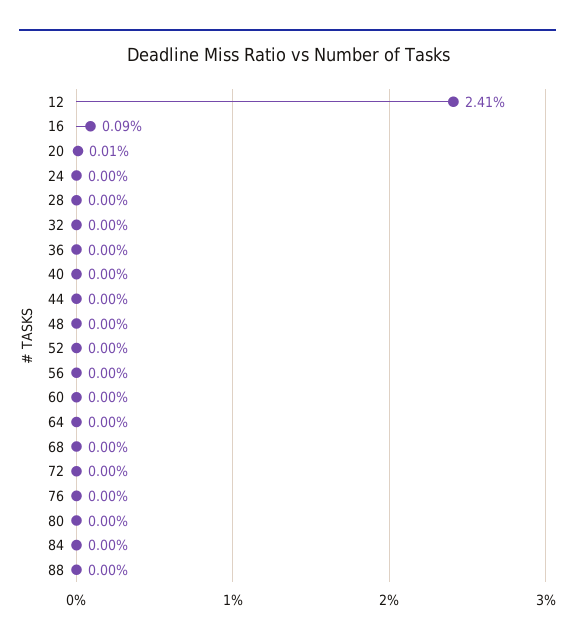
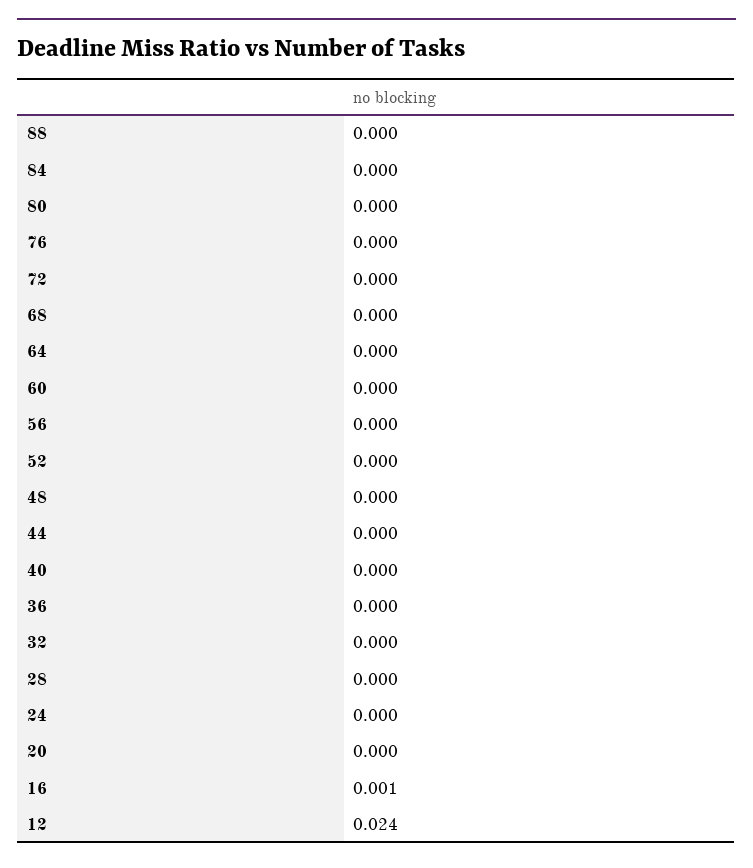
12: 0.0241 -> 0.024
16: 0.0009 -> 0.001
20: 0.0001 -> 0

